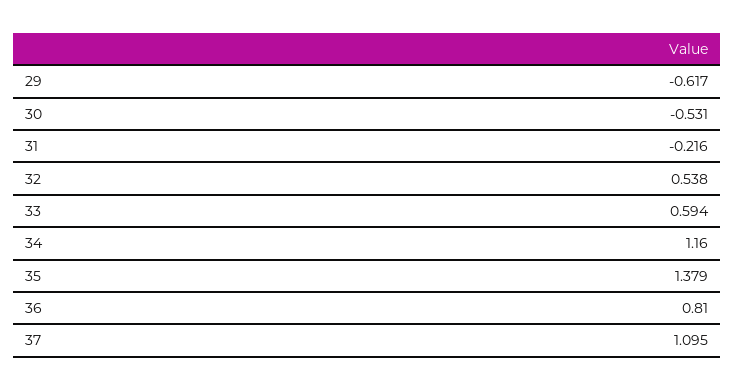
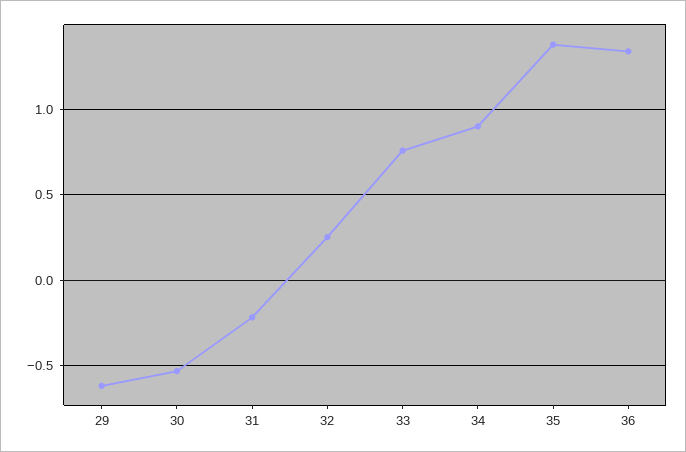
32: 0.538 -> 0.25
33: 0.594 -> 0.75
34: 1.16 -> 0.9
36: 0.81 -> 1.35
37: 1.095 -> none

